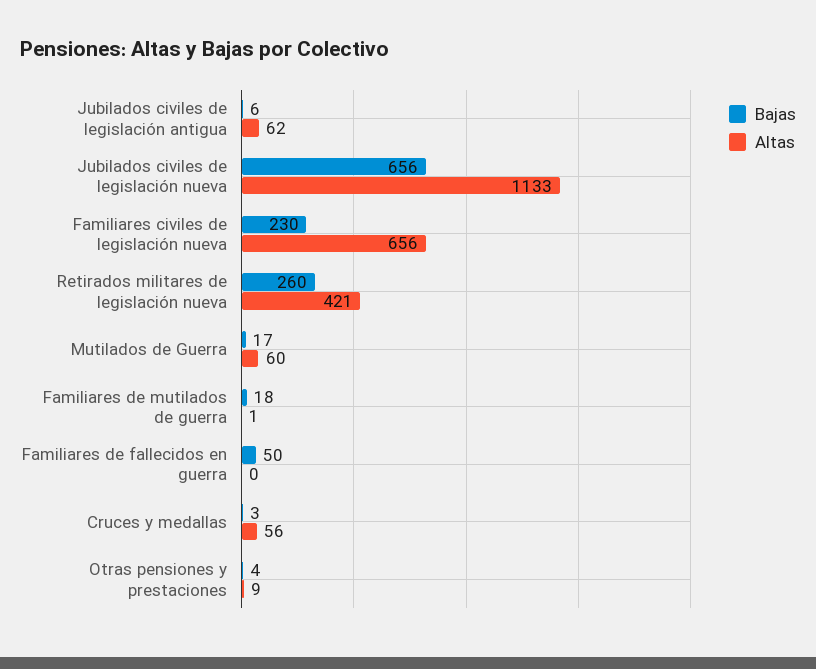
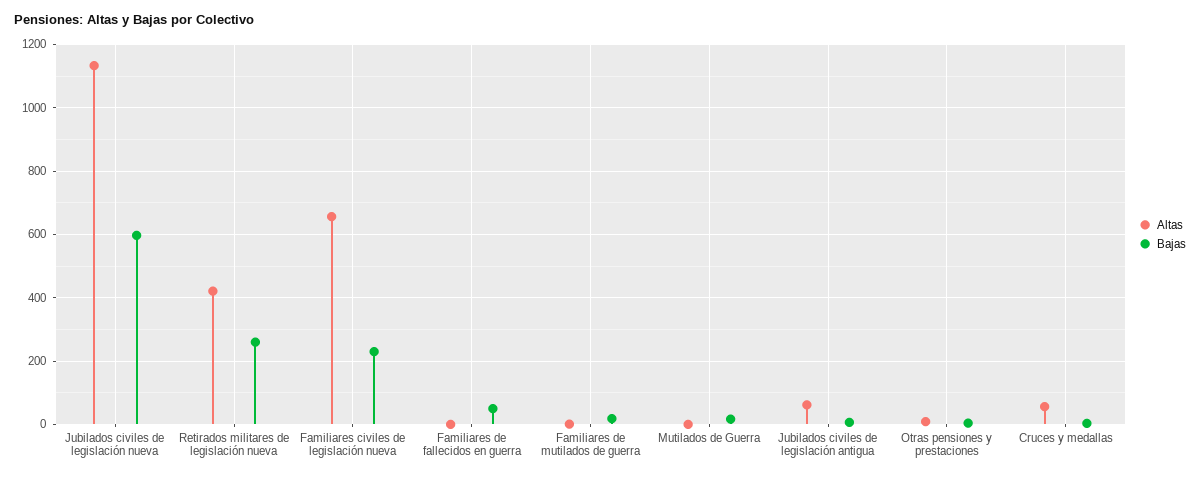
Bajas, Jubilados civiles de legislación nueva: 656 -> 600
Altas, Mutilados de Guerra: 60 -> 0

